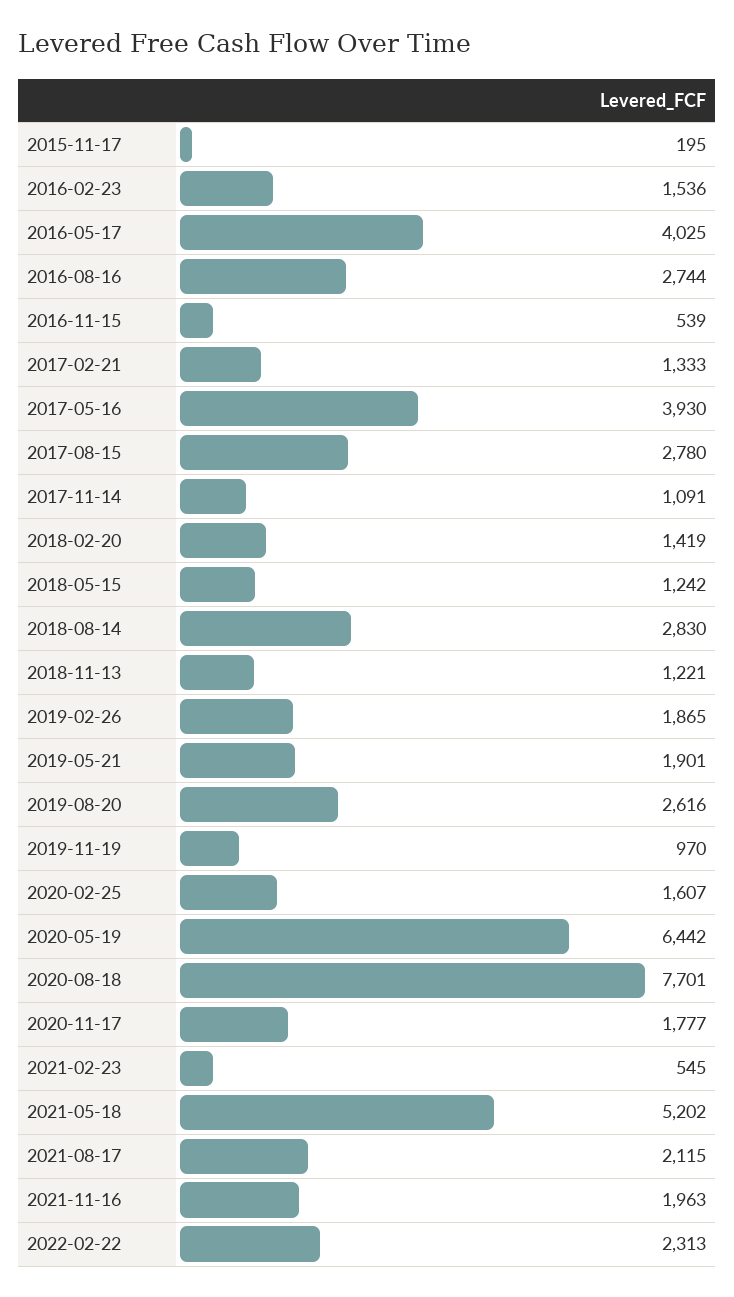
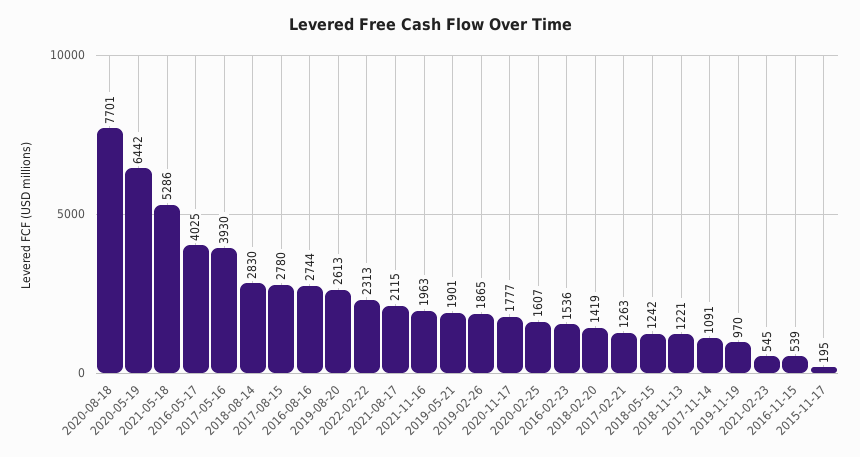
2017-02-21: 1333 -> 1263
2019-08-20: 2616 -> 2613
2021-05-18: 5202 -> 5286

